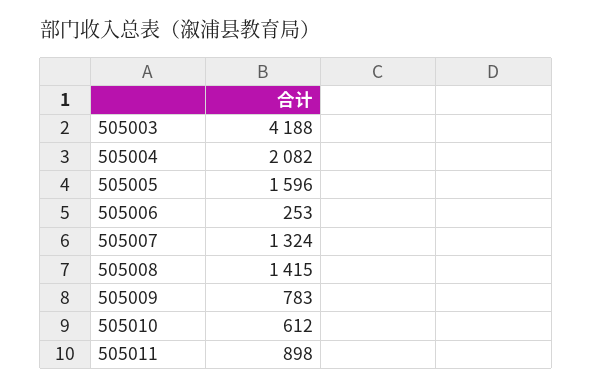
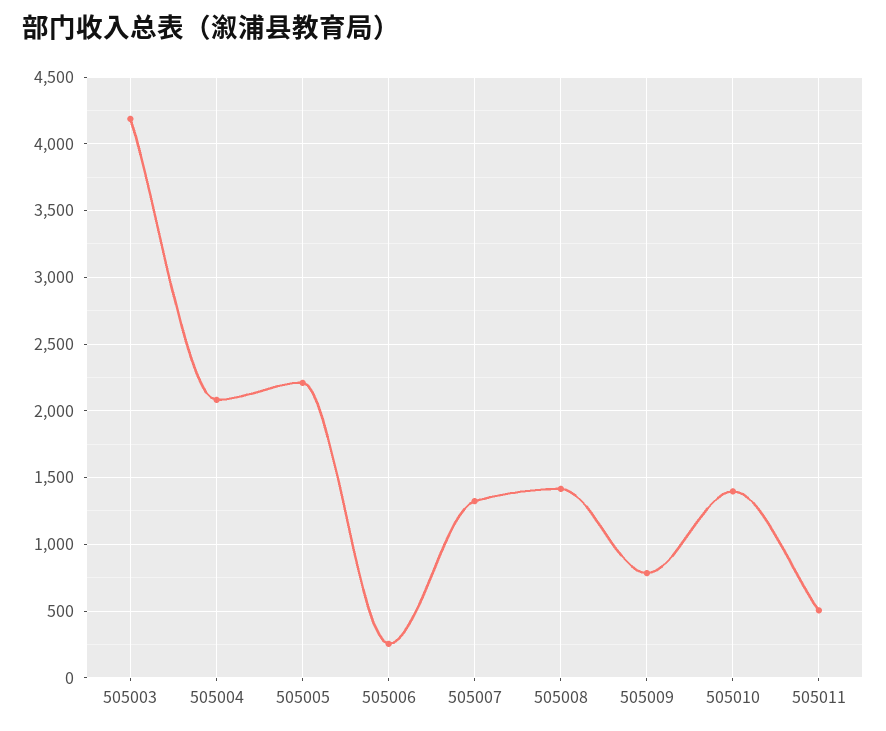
505005: 1596 -> 2200
505010: 612 -> 1400
505011: 898 -> 500

